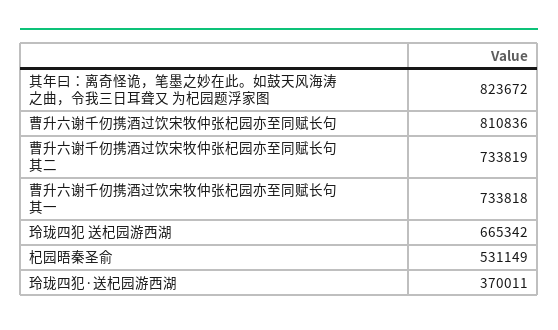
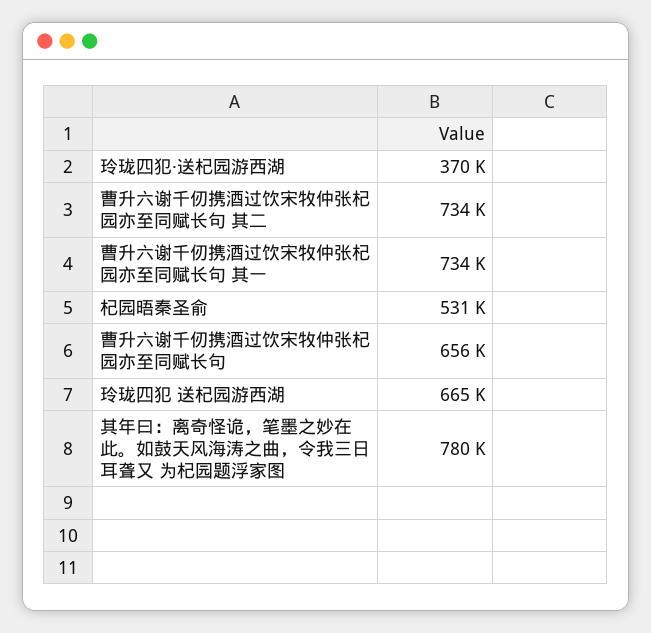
其年曰：离奇怪诡，笔墨之妙在此。如鼓天风海涛之曲，令我三日耳聋又 为杞园题浮家图: 823672 -> 780000
曹升六谢千仞携酒过饮宋牧仲张杞园亦至同赋长句: 810836 -> 656000

